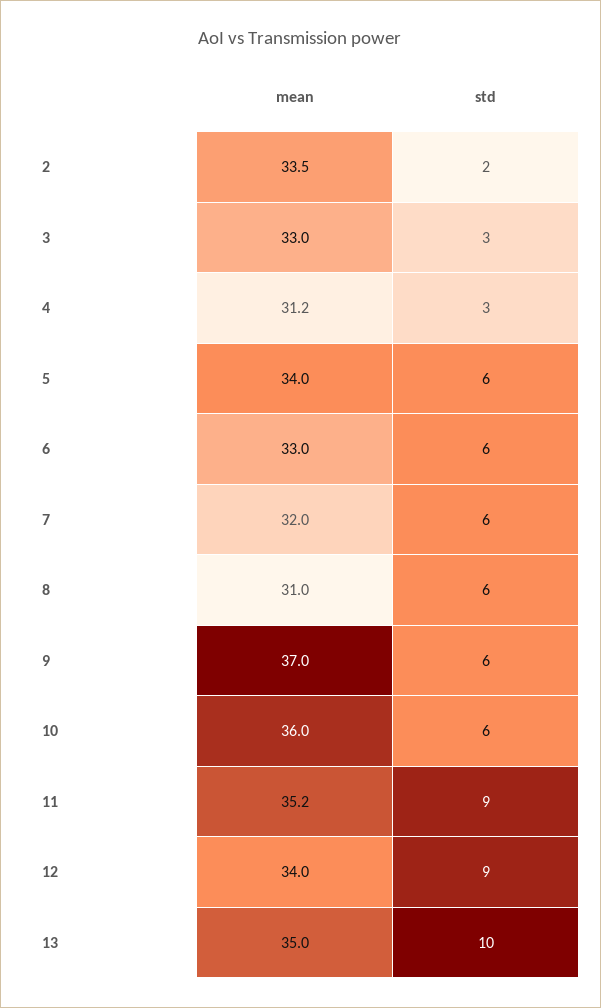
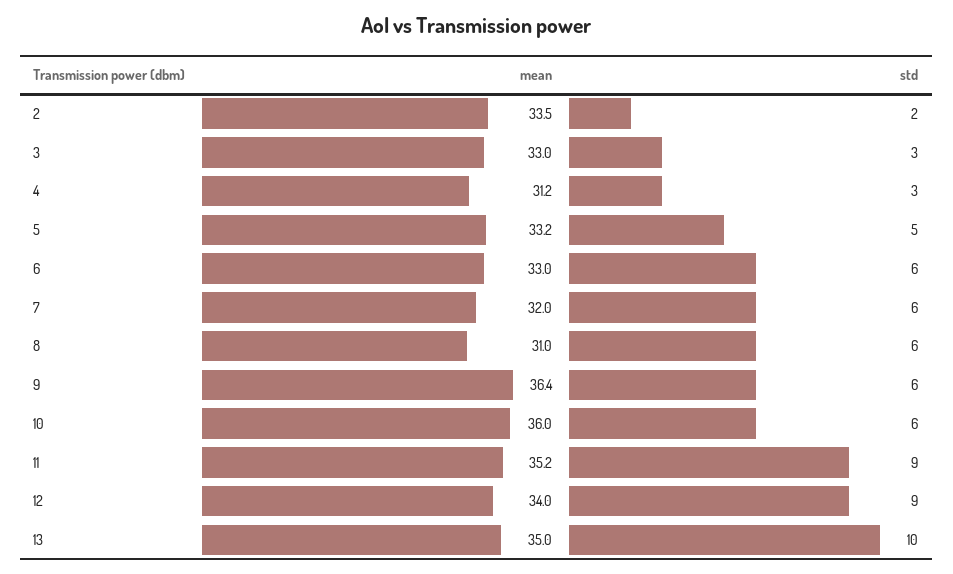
mean, 5: 34 -> 33.2
std, 5: 6 -> 5
mean, 9: 37 -> 36.4

